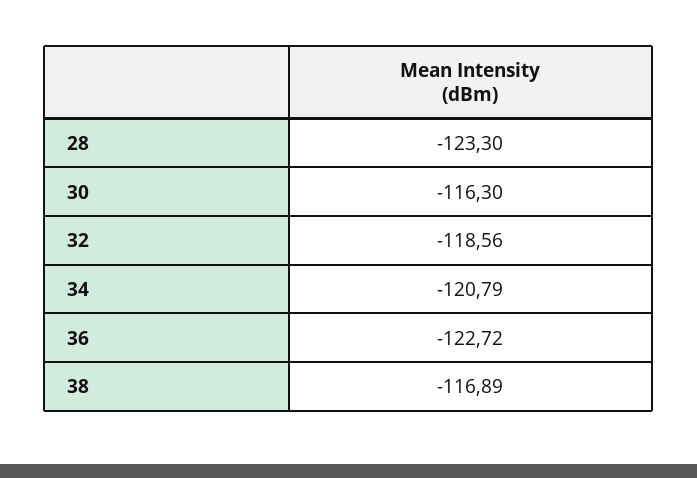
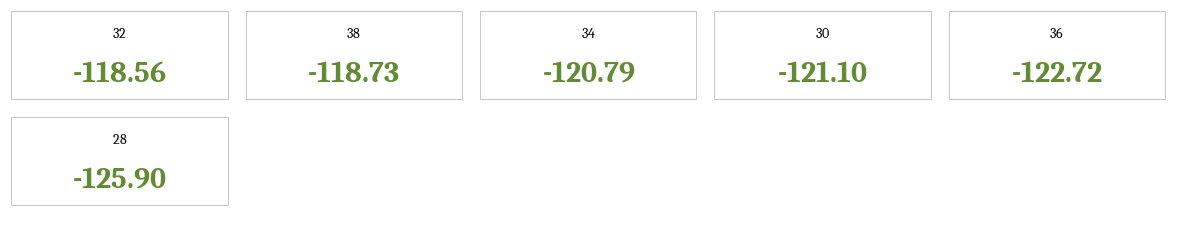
28: -123.3 -> -125.9
30: -116.3 -> -121.1
38: -116.89 -> -118.73

